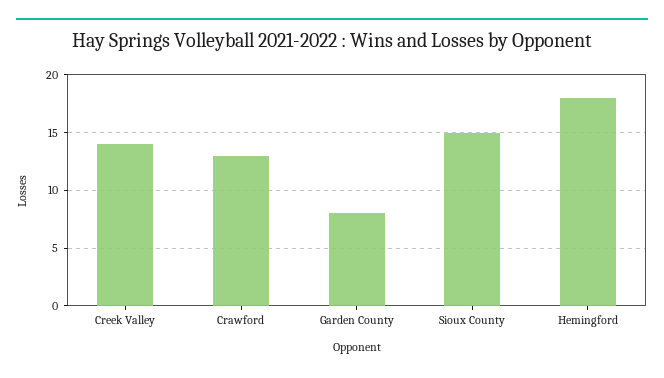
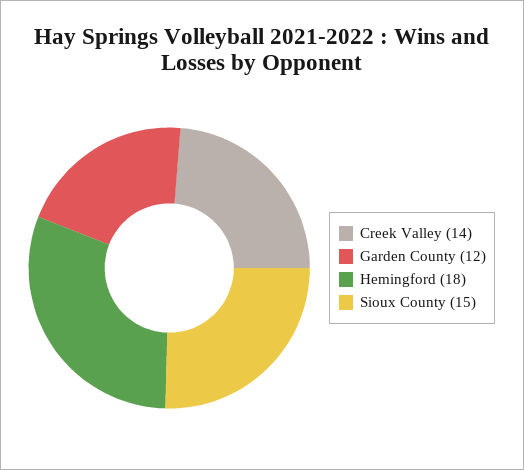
Crawford: 13 -> none
Garden County: 8 -> 12

